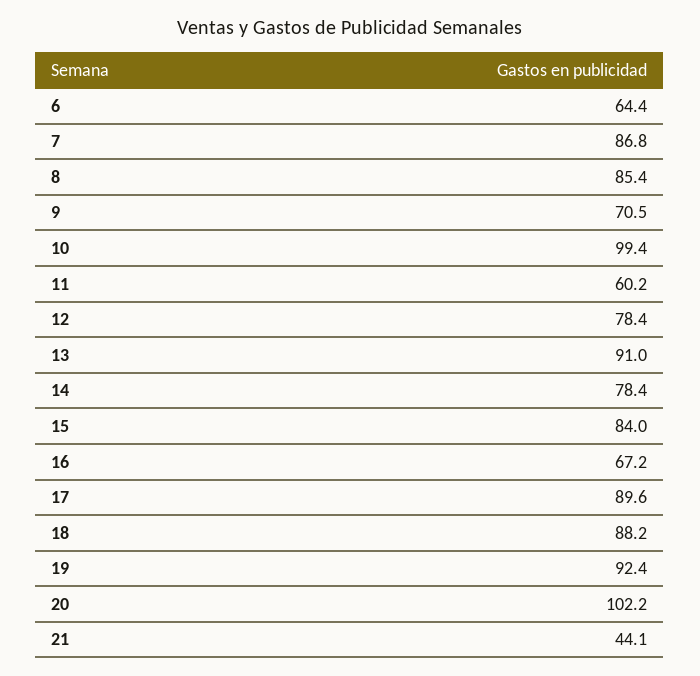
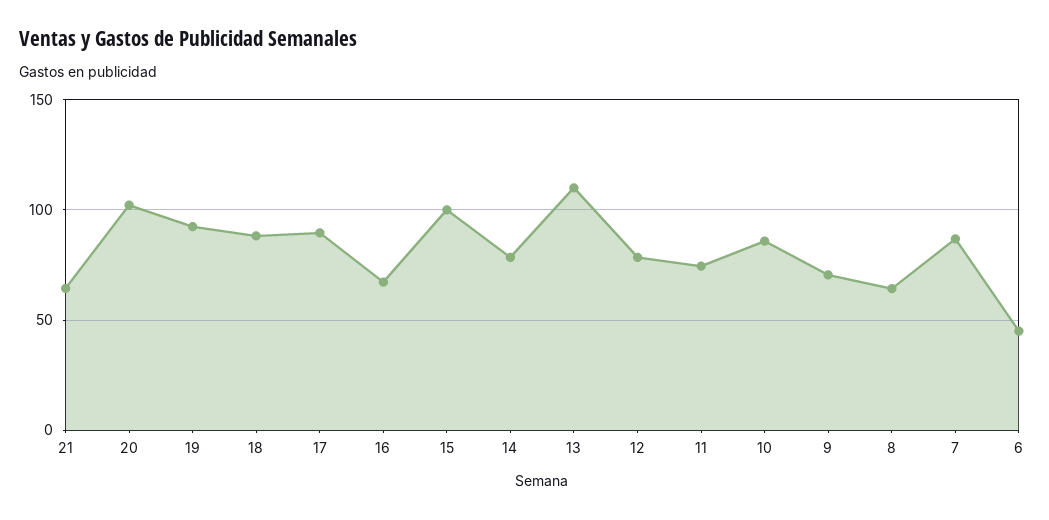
6: 64.4 -> 45
8: 85.4 -> 65
10: 99.4 -> 85
11: 60.2 -> 75
13: 91 -> 110
15: 84 -> 100
21: 44.1 -> 65

